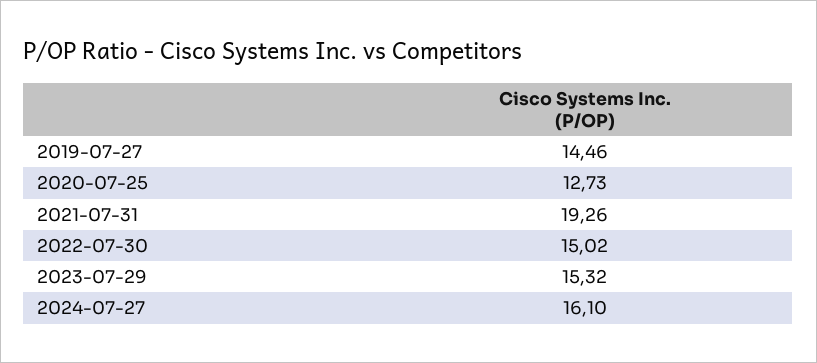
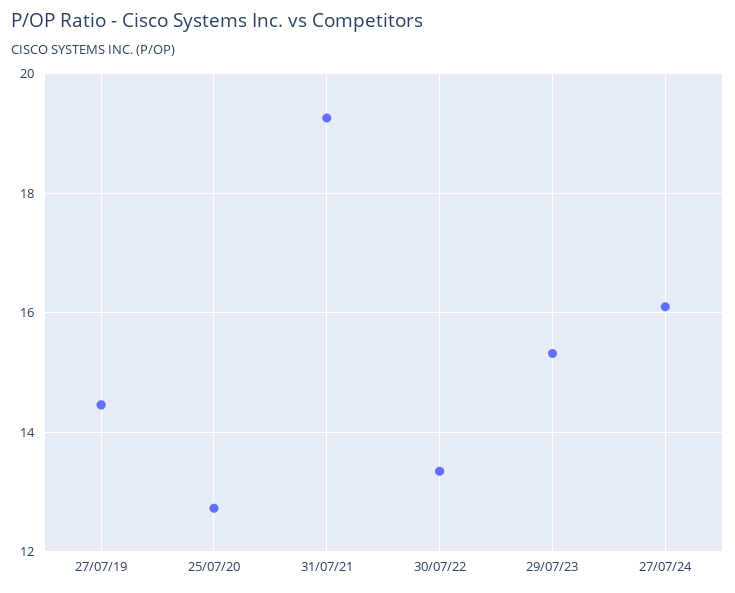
2022-07-30: 15.02 -> 13.4

